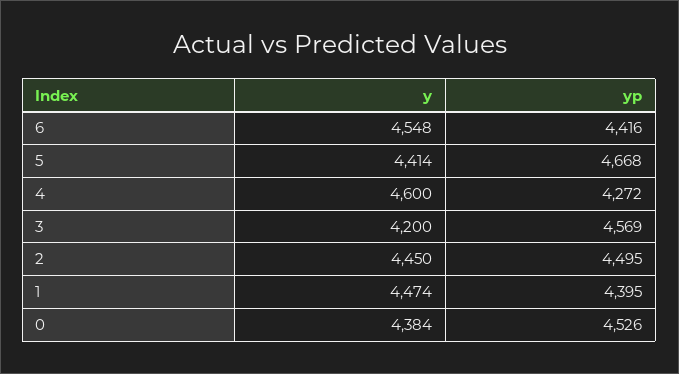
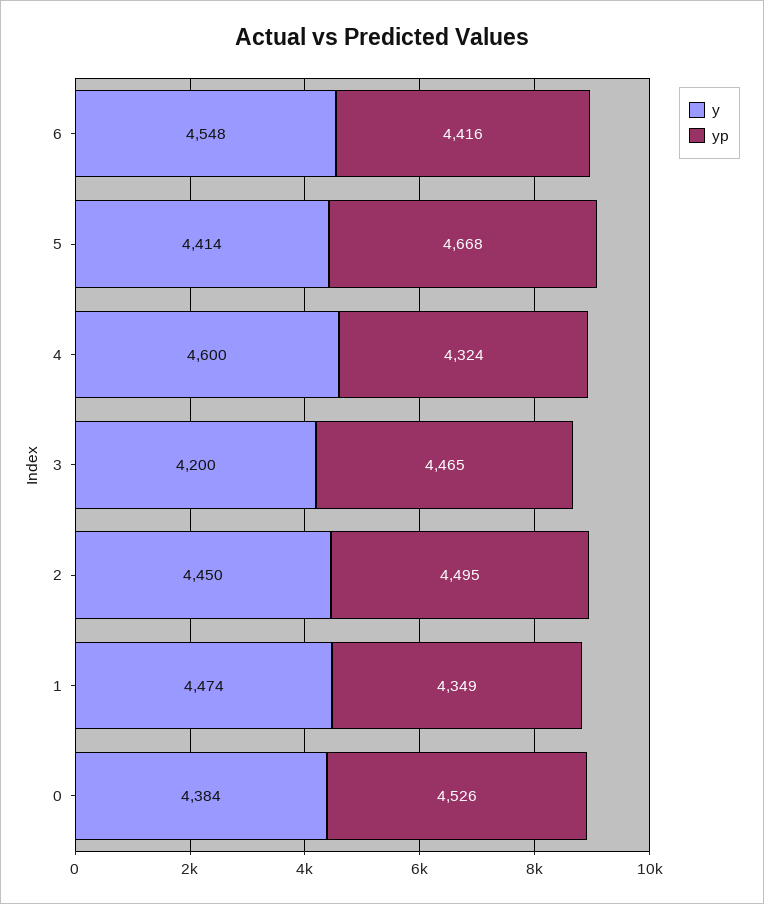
yp, 4: 4272 -> 4324
yp, 3: 4569 -> 4465
yp, 1: 4395 -> 4349

